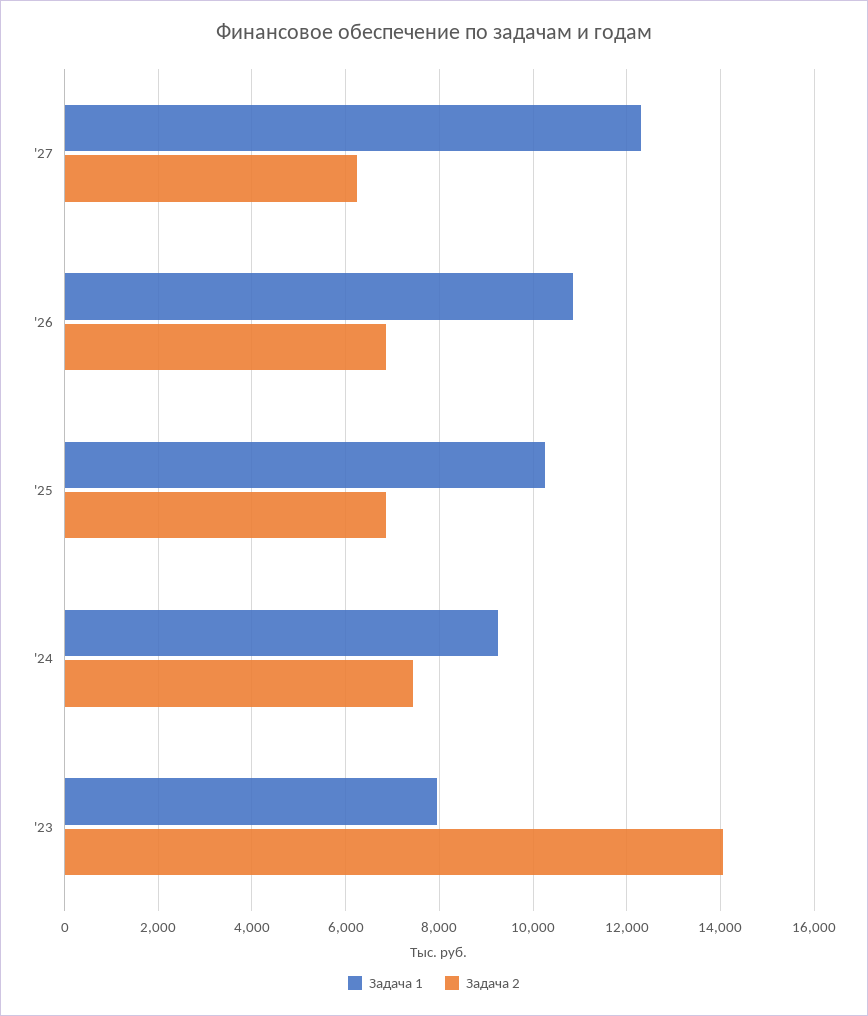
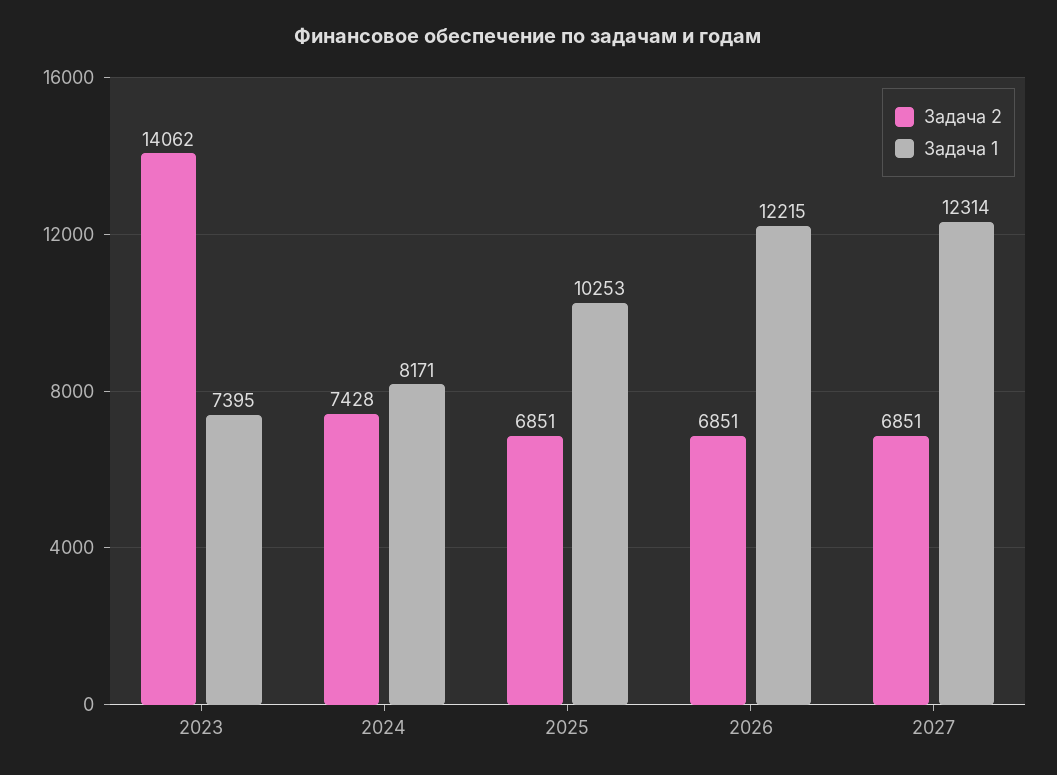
Задача 2, '27: 6200 -> 6851
Задача 1, '26: 10800 -> 12215
Задача 1, '24: 9200 -> 8171
Задача 1, '23: 8000 -> 7395

